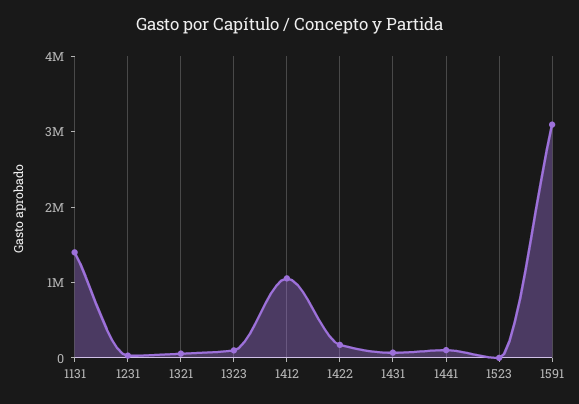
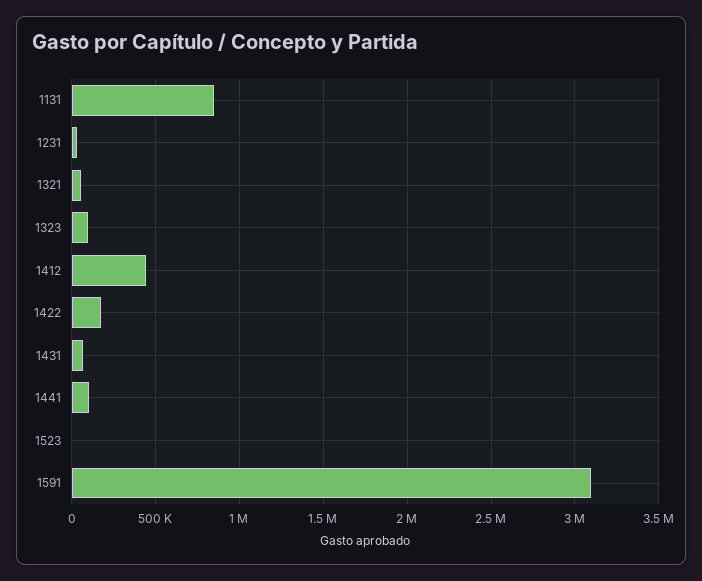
1131: 1400000 -> 850000
1412: 1000000 -> 450000

